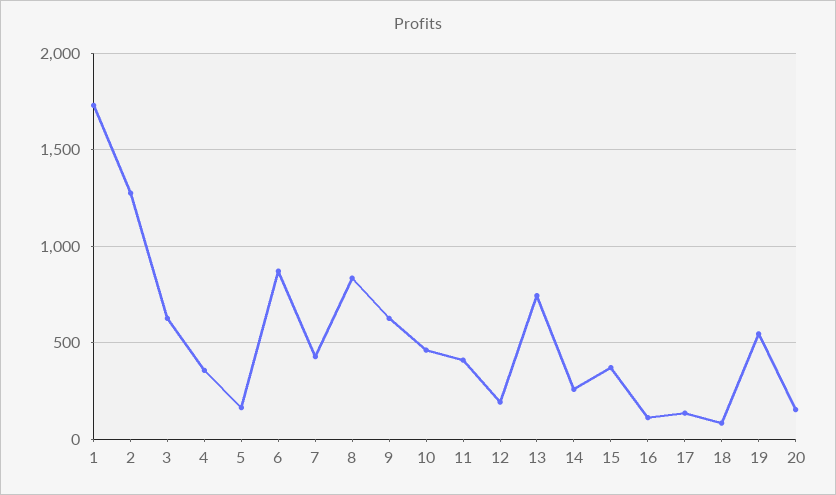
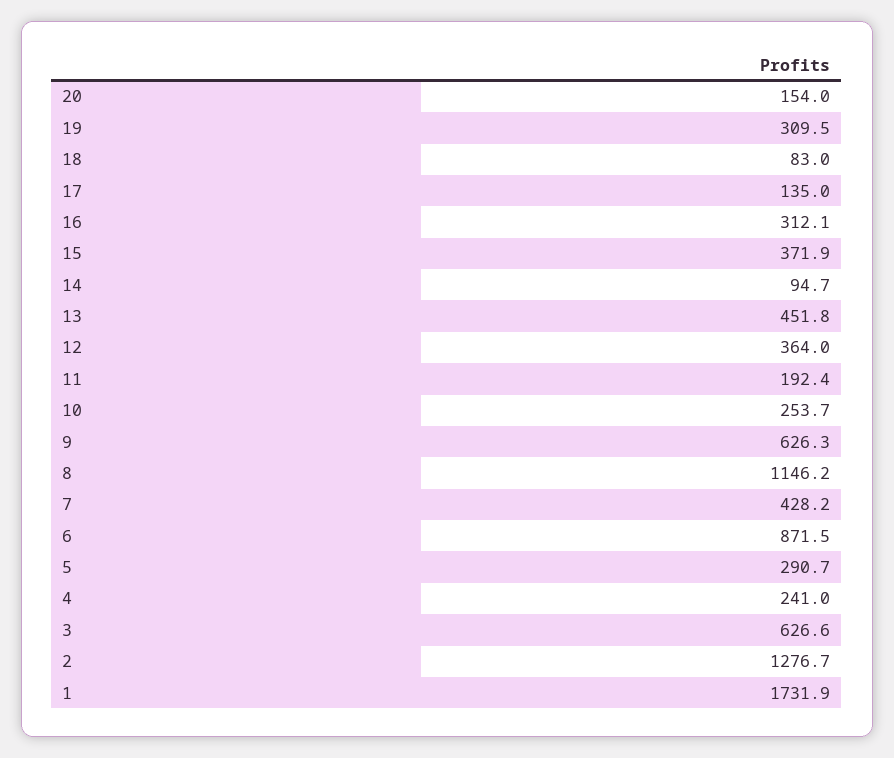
4: 350 -> 241
5: 150 -> 290.7
8: 850 -> 1146.2
10: 450 -> 253.7
11: 400 -> 192.4
12: 200 -> 364
13: 750 -> 451.8
14: 250 -> 94.7
16: 100 -> 312.1
19: 550 -> 309.5

